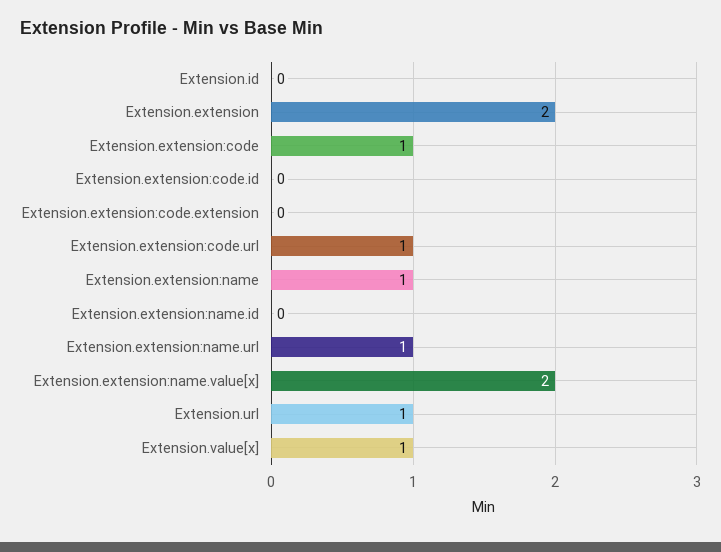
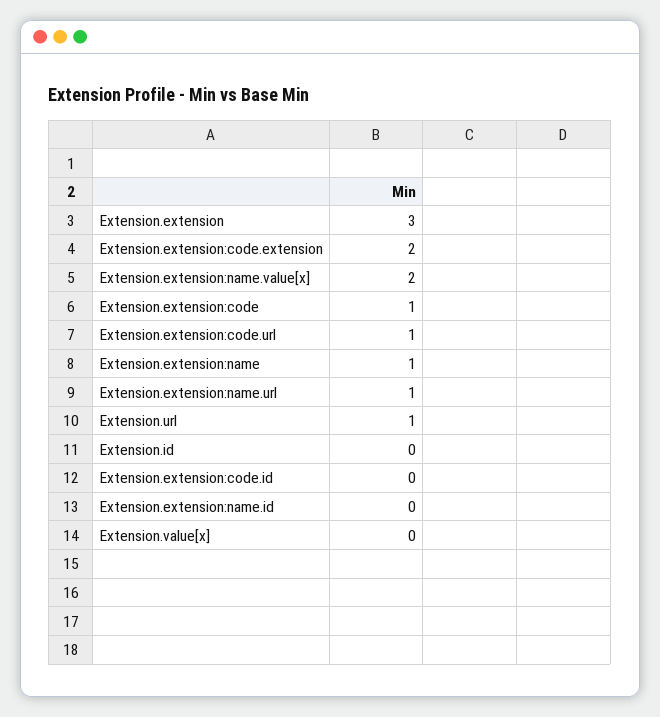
Extension.extension: 2 -> 3
Extension.extension:code.extension: 0 -> 2
Extension.value[x]: 1 -> 0

